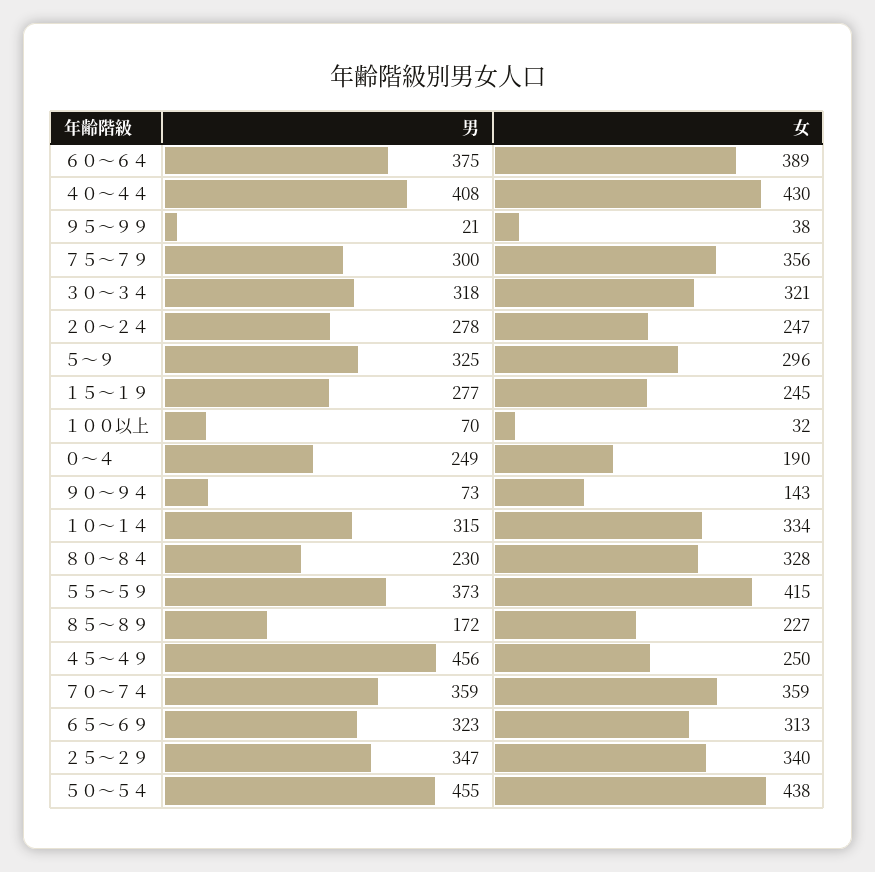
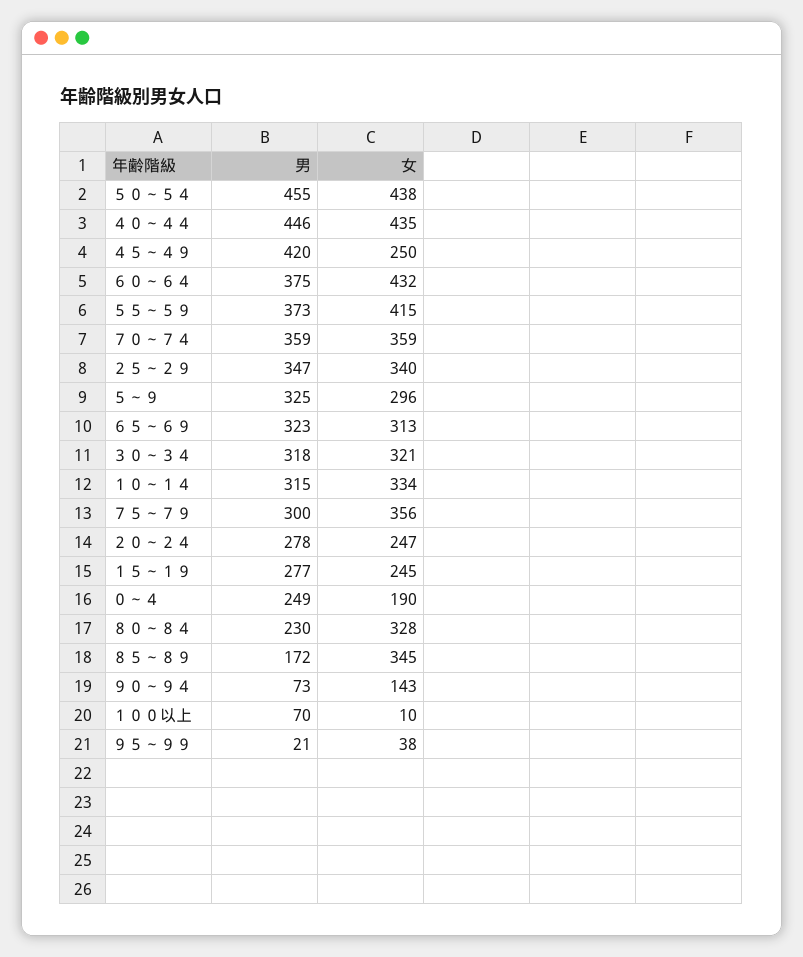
女, ６０～６４: 389 -> 432
男, ４０～４４: 408 -> 446
女, ４０～４４: 430 -> 435
女, １００以上: 32 -> 10
女, ８５～８９: 227 -> 345
男, ４５～４９: 456 -> 420

